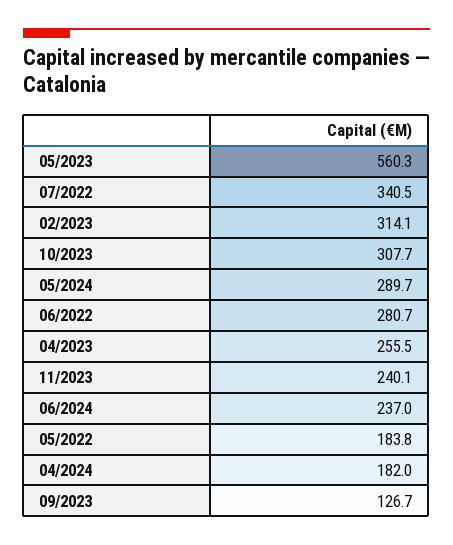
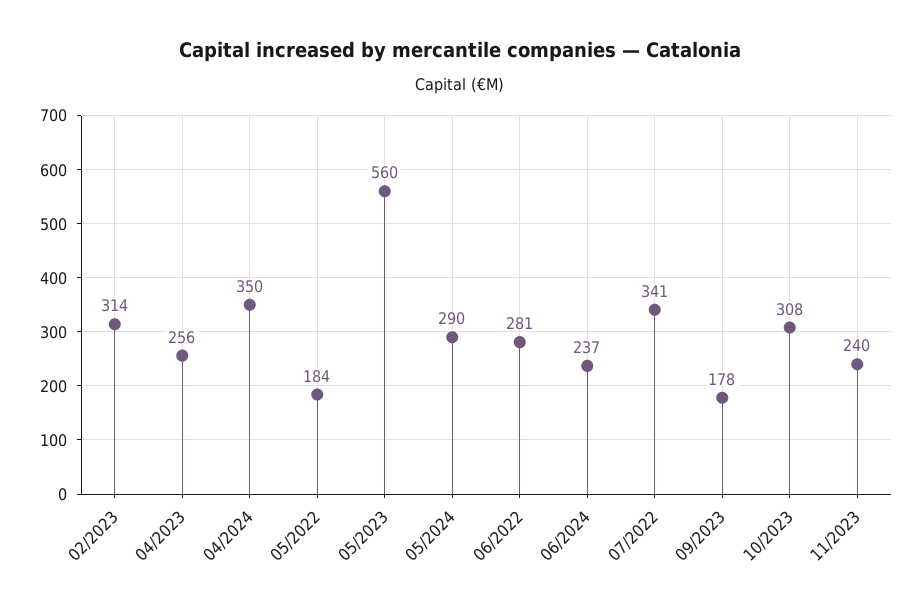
04/2024: 182 -> 350
09/2023: 126.7 -> 178

